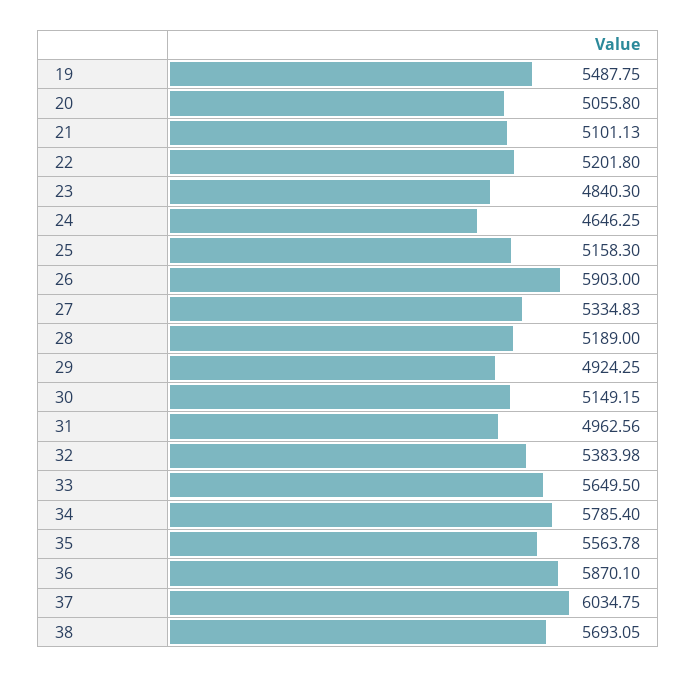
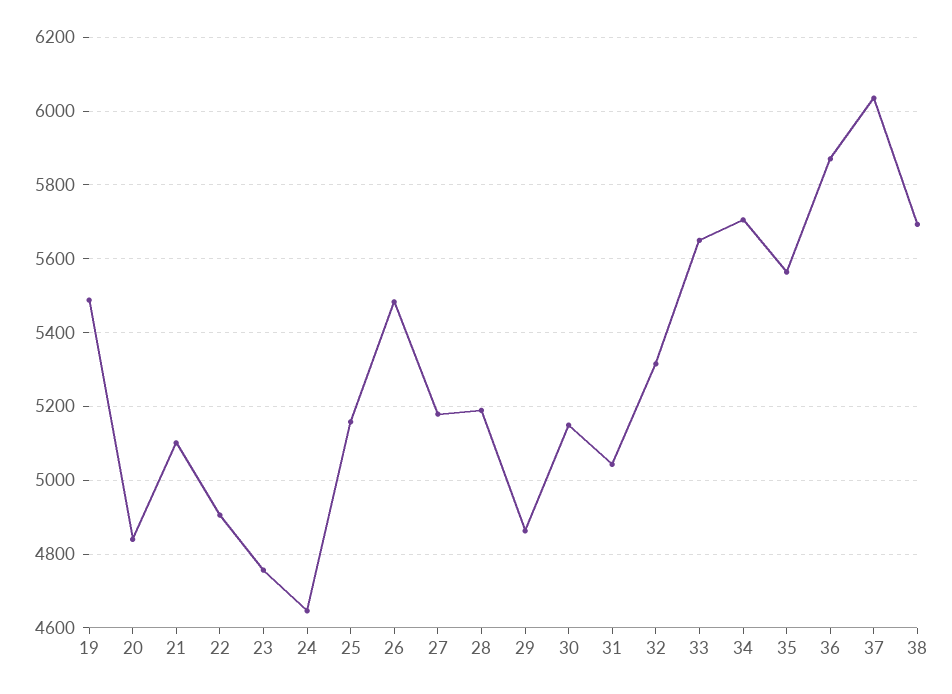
20: 5055.8 -> 4840
22: 5201.8 -> 4900
23: 4840.3 -> 4760
26: 5903 -> 5480
27: 5334.83 -> 5180
29: 4924.25 -> 4860
31: 4962.56 -> 5040
32: 5383.98 -> 5320
34: 5785.4 -> 5700

